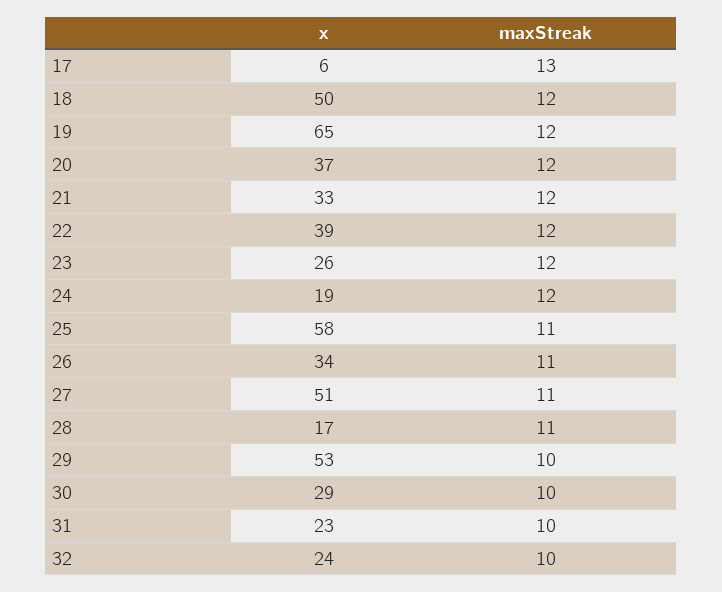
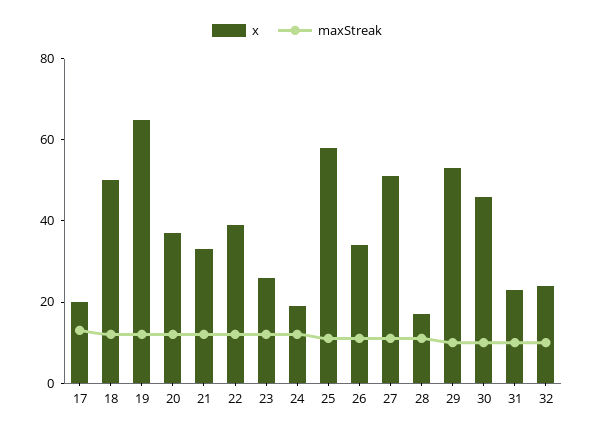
x, 17: 6 -> 20
x, 30: 29 -> 45

